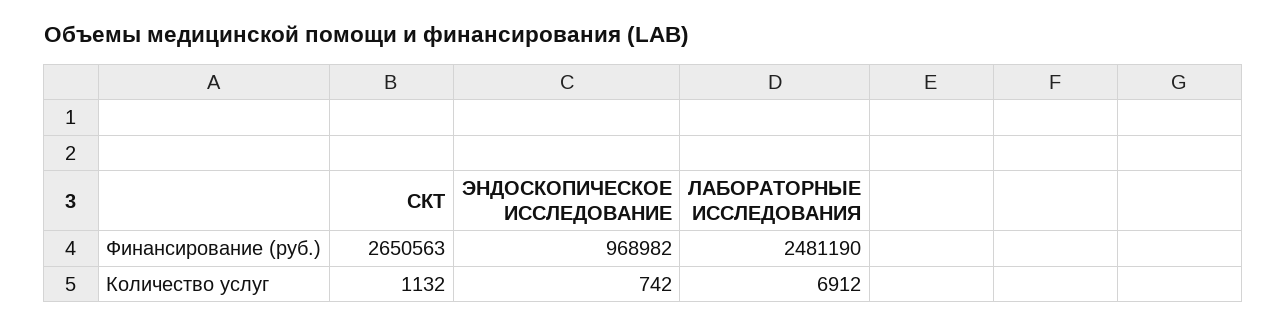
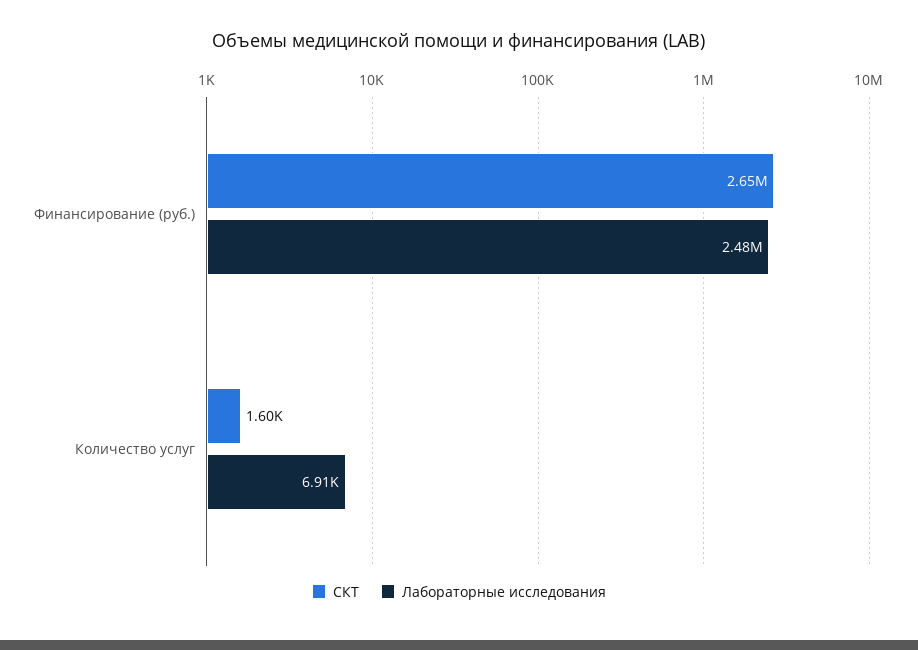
ЭНДОСКОПИЧЕСКОЕ ИССЛЕДОВАНИЕ, Финансирование (руб.): 968982 -> none
СКТ, Количество услуг: 1132 -> 1600
ЭНДОСКОПИЧЕСКОЕ ИССЛЕДОВАНИЕ, Количество услуг: 742 -> none

